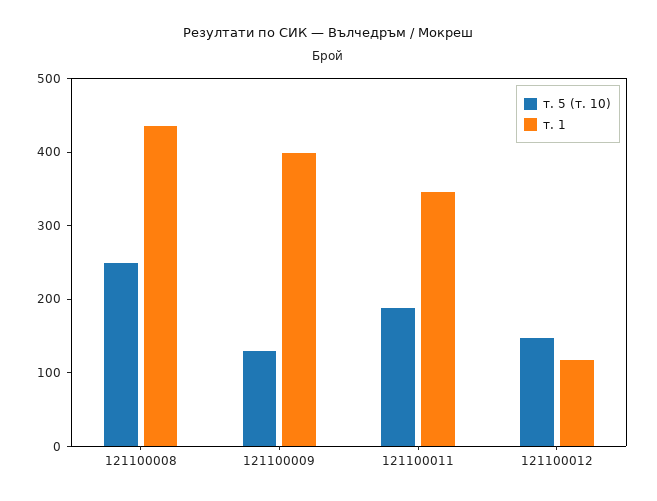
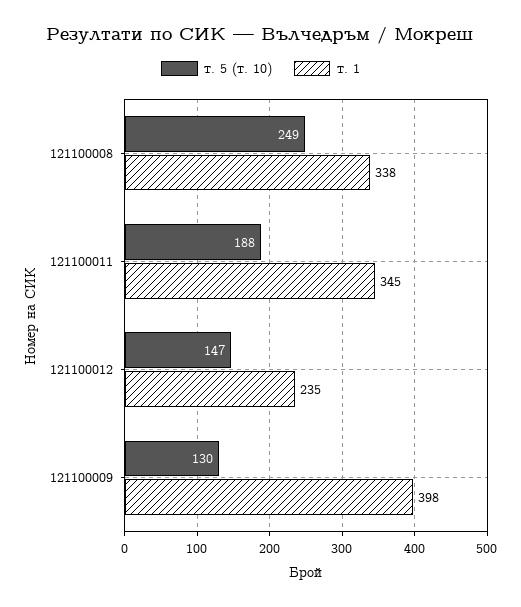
т. 1, 121100008: 440 -> 338
т. 1, 121100012: 120 -> 235

